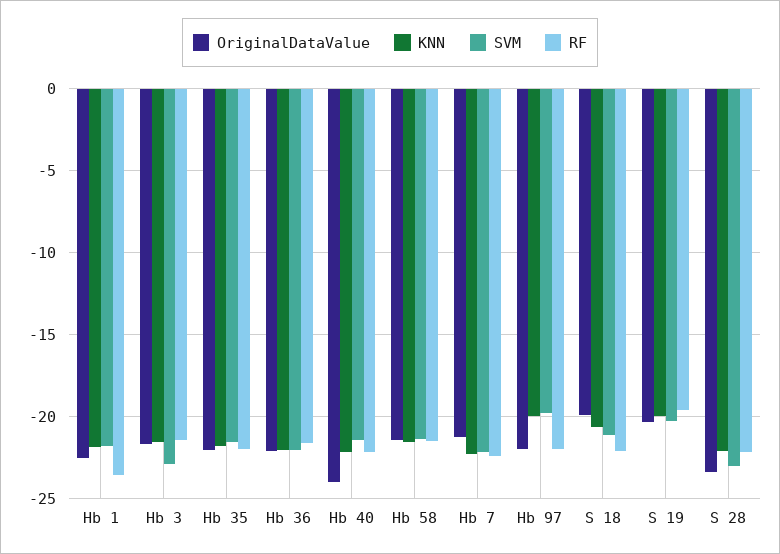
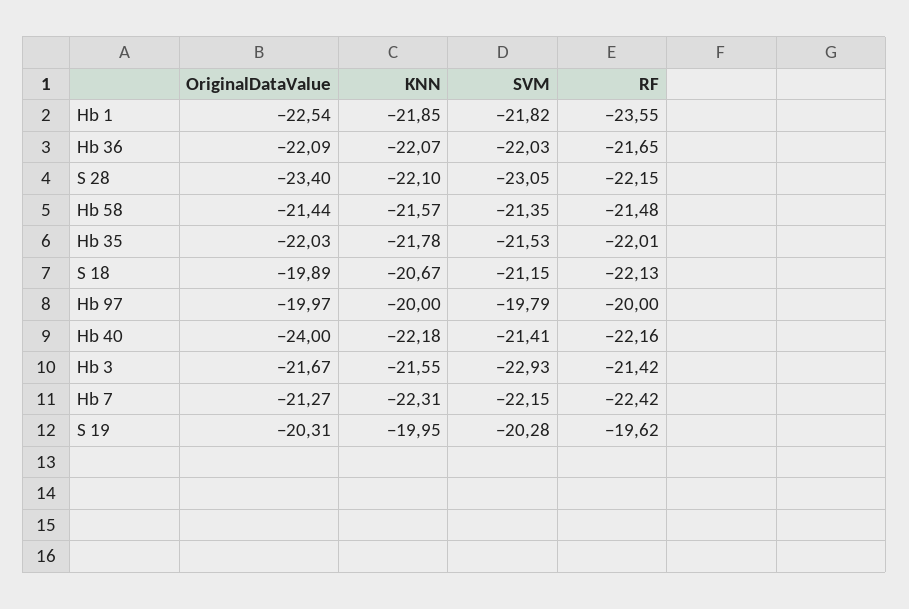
OriginalDataValue, Hb 97: -22 -> -19.97
RF, Hb 97: -22 -> -20

